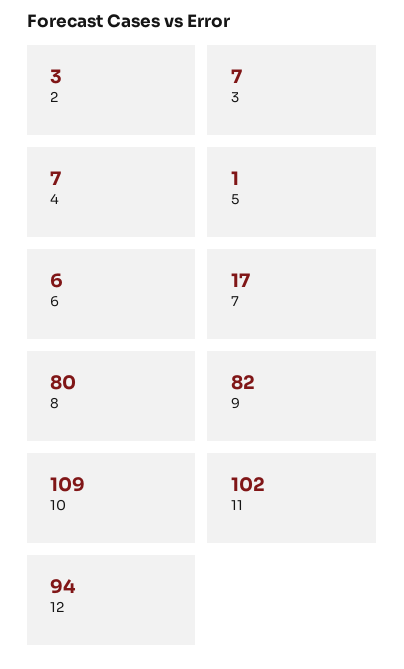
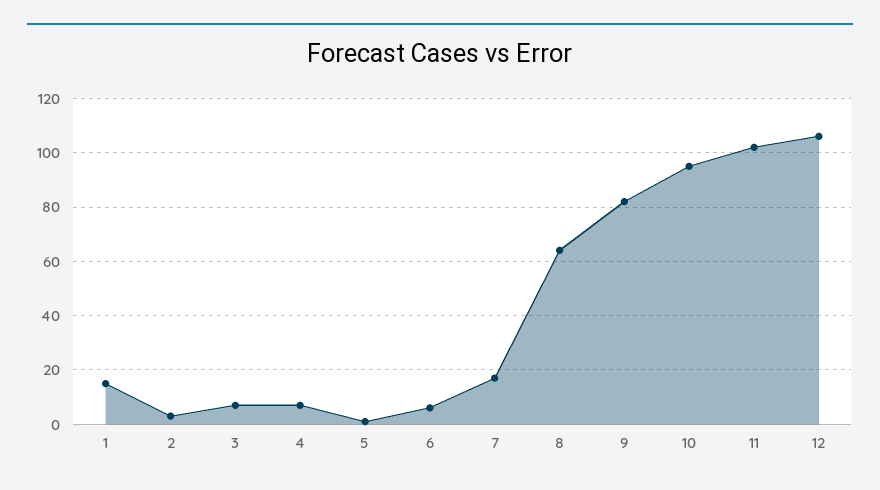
8: 80 -> 65
10: 109 -> 95
12: 94 -> 105
1: none -> 15

